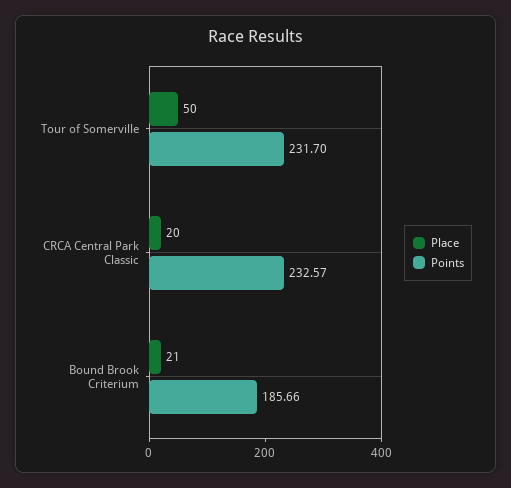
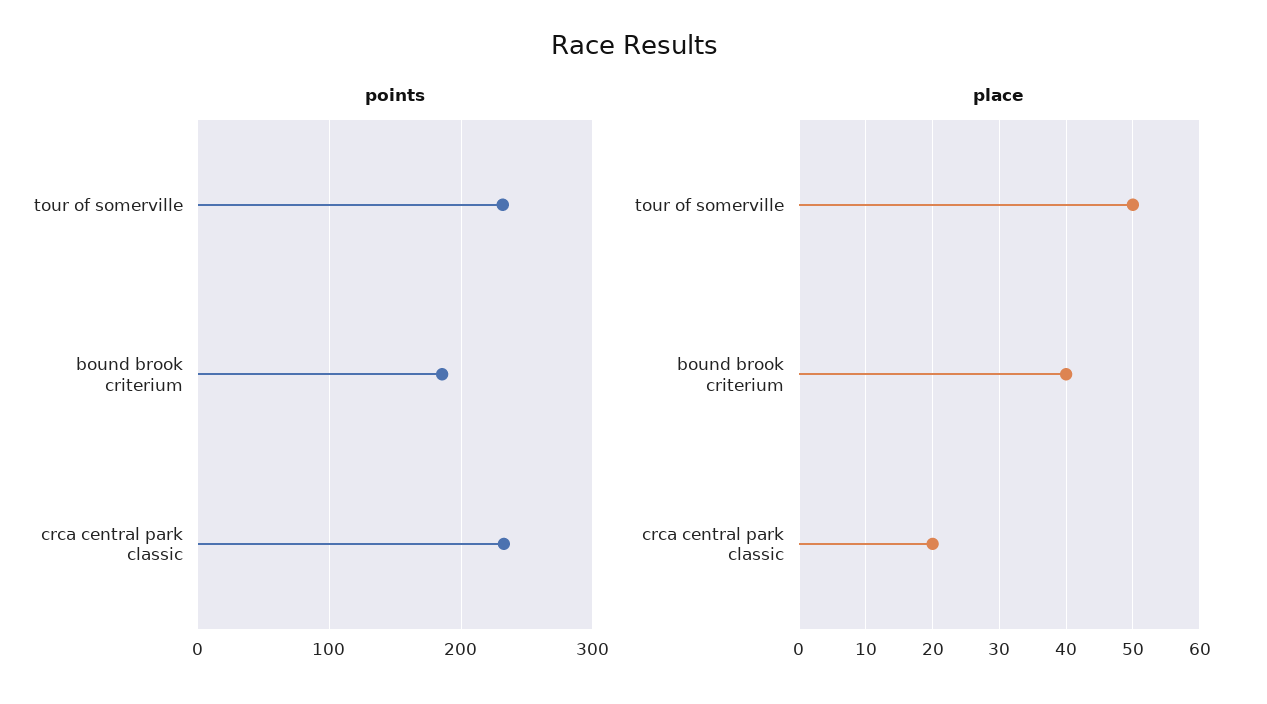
Place, Bound Brook Criterium: 21 -> 40

